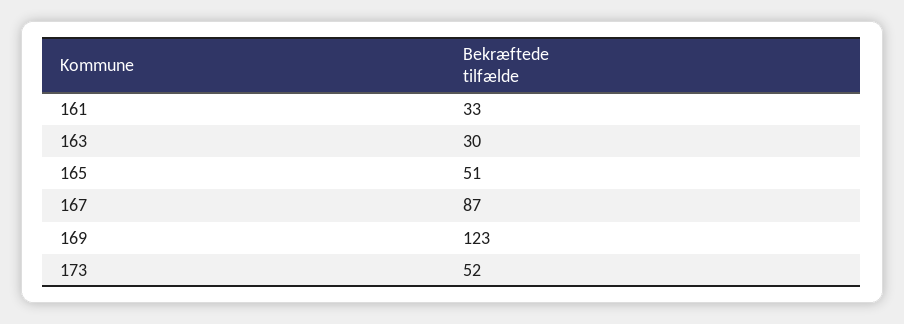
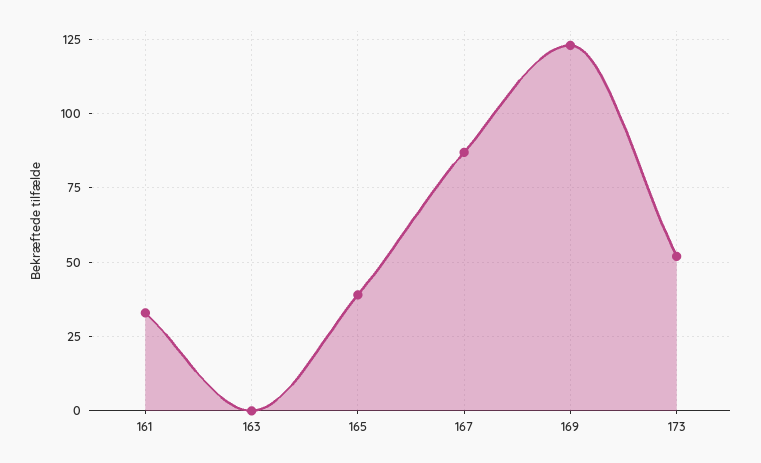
163: 30 -> 0
165: 51 -> 40

